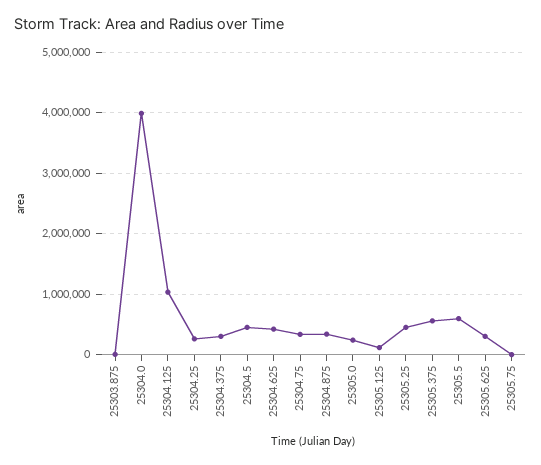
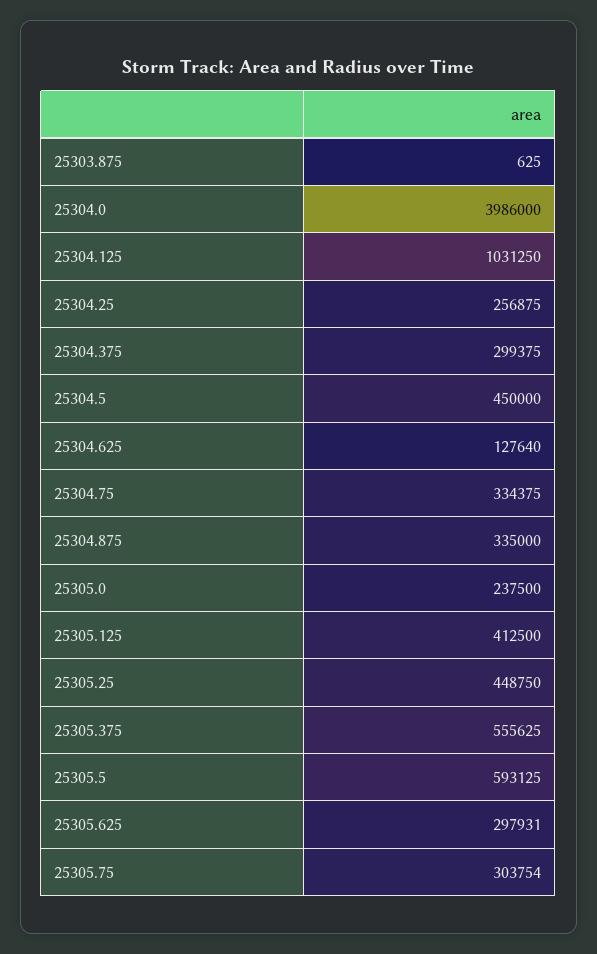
25304.625: 400000 -> 127640
25305.125: 100000 -> 412500
25305.75: 0 -> 303754

